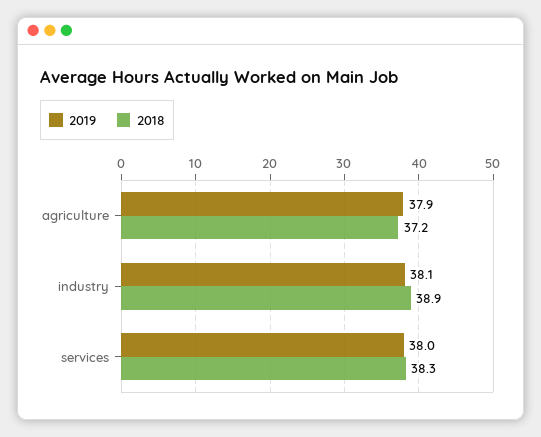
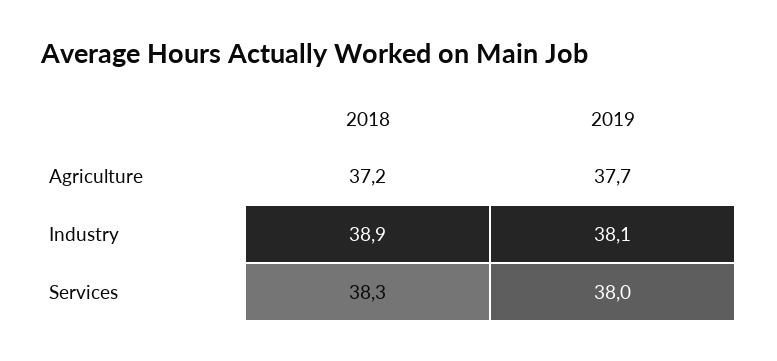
2019, agriculture: 37.9 -> 37.7

